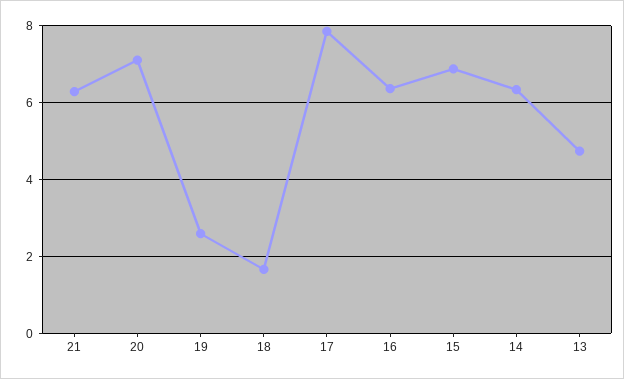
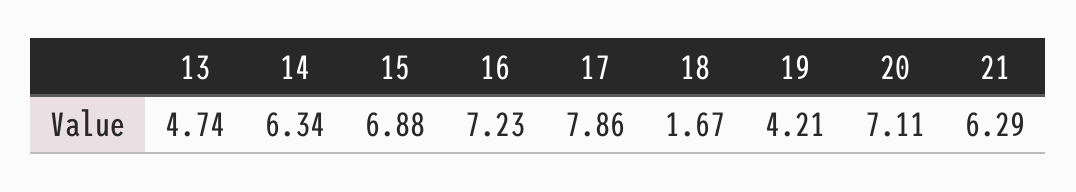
19: 2.6 -> 4.21
16: 6.4 -> 7.23

